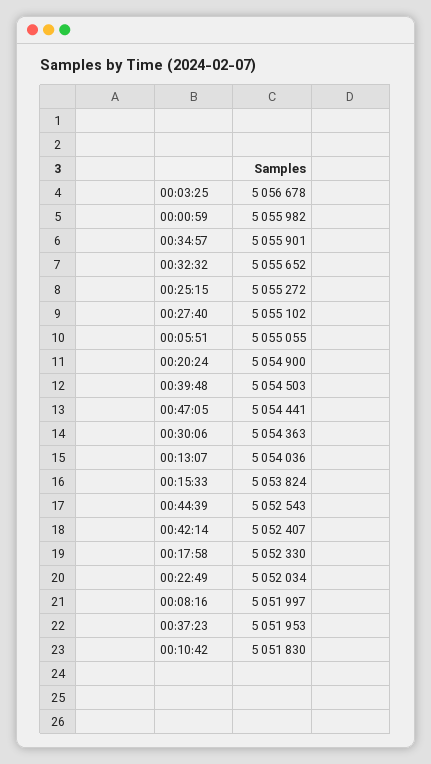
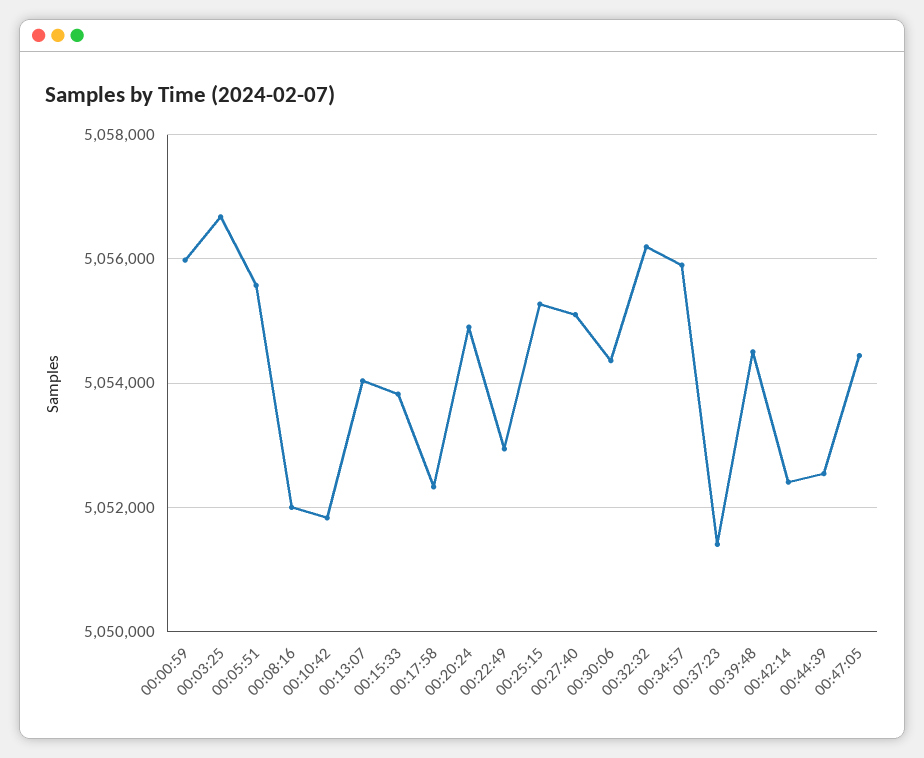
00:32:32: 5055652 -> 5056200
00:05:51: 5055055 -> 5055600
00:22:49: 5052034 -> 5053000
00:37:23: 5051953 -> 5051400

